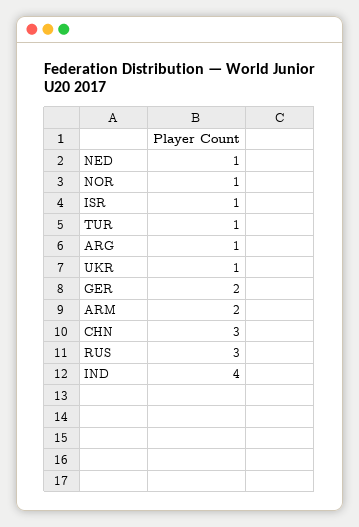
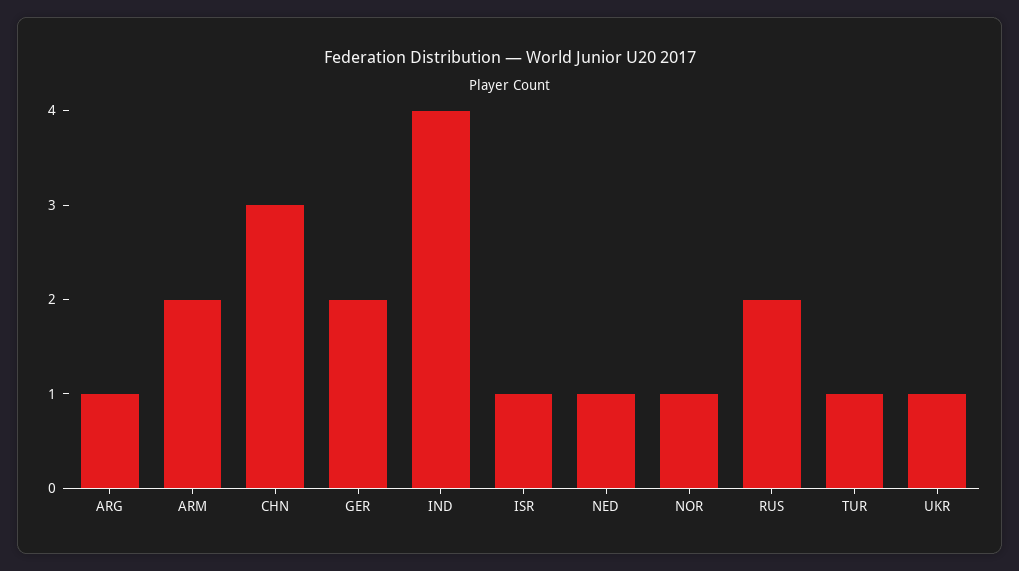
RUS: 3 -> 2

